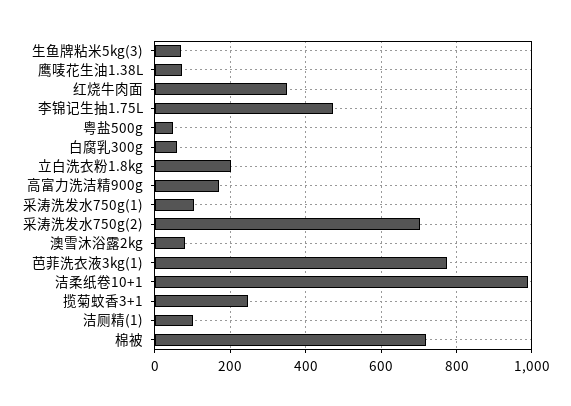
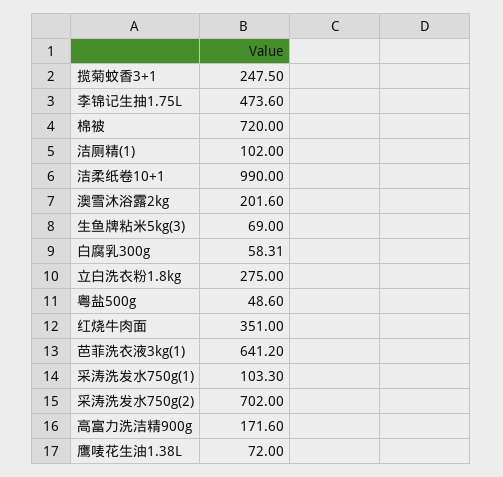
立白洗衣粉1.8kg: 200 -> 275
澳雪沐浴露2kg: 80 -> 201.6
芭菲洗衣液3kg(1): 780 -> 641.2

